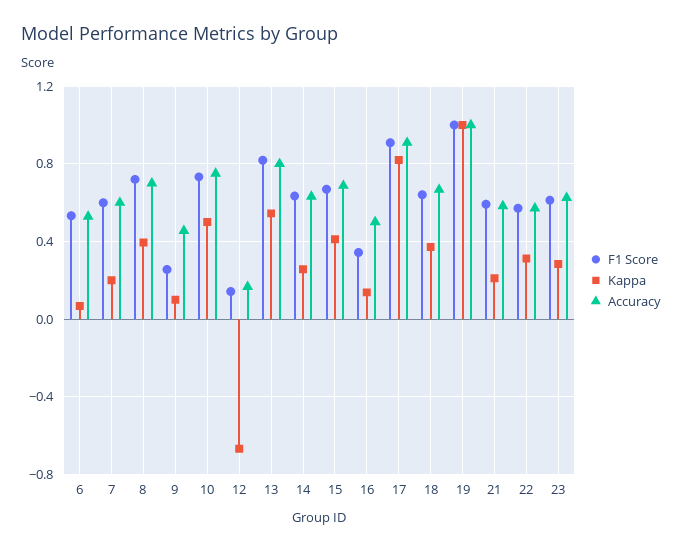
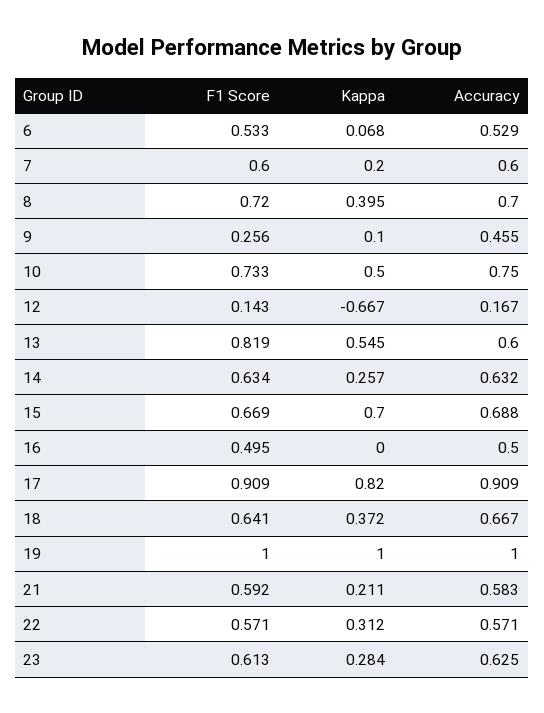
Accuracy, 13: 0.8 -> 0.6
Kappa, 15: 0.4 -> 0.7
F1 Score, 16: 0.35 -> 0.495
Kappa, 16: 0.15 -> 0

